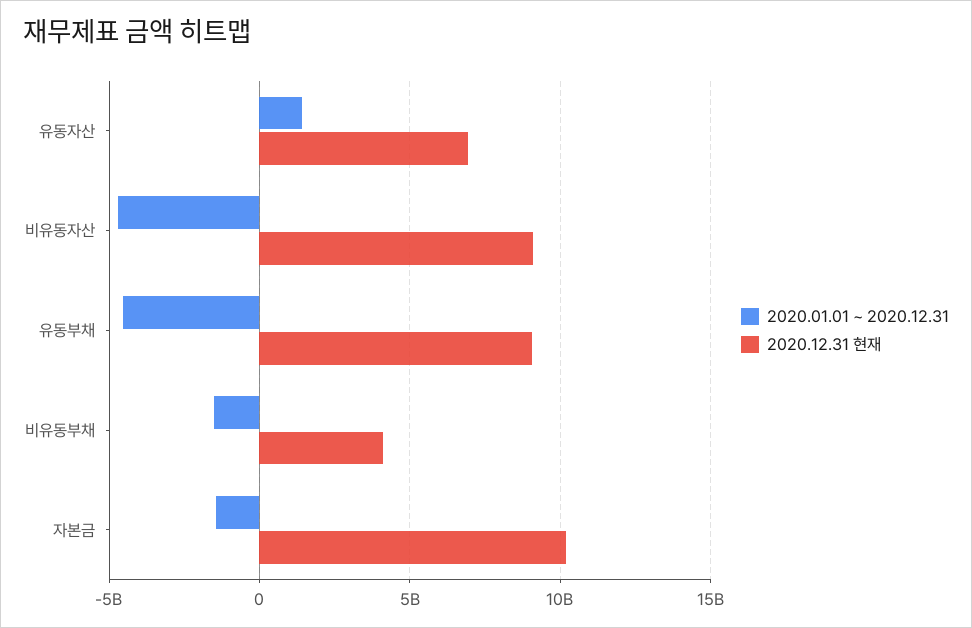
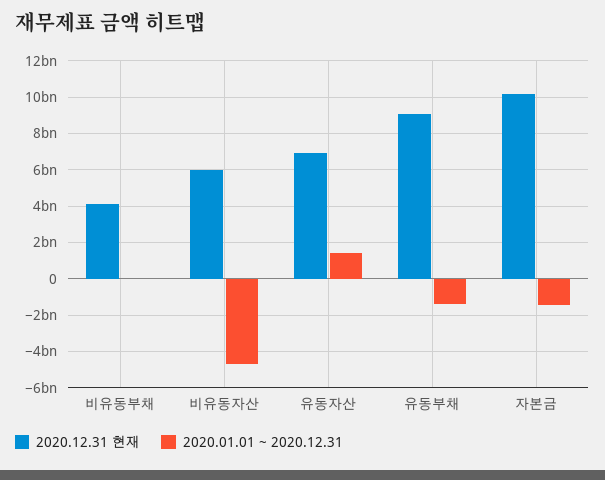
2020.12.31 현재, 비유동자산: 9000000000 -> 6000000000
2020.01.01 ~ 2020.12.31, 유동부채: -4500000000 -> -1500000000
2020.01.01 ~ 2020.12.31, 비유동부채: -1500000000 -> 0

